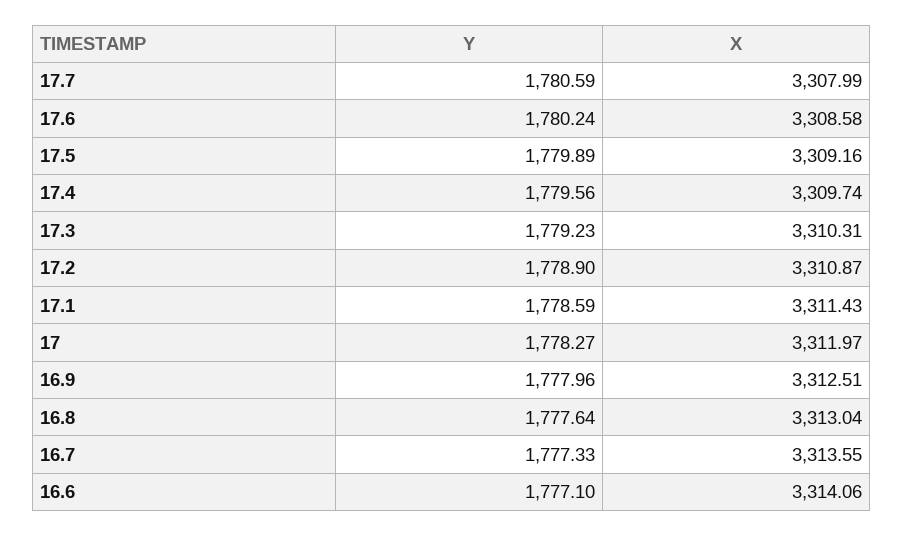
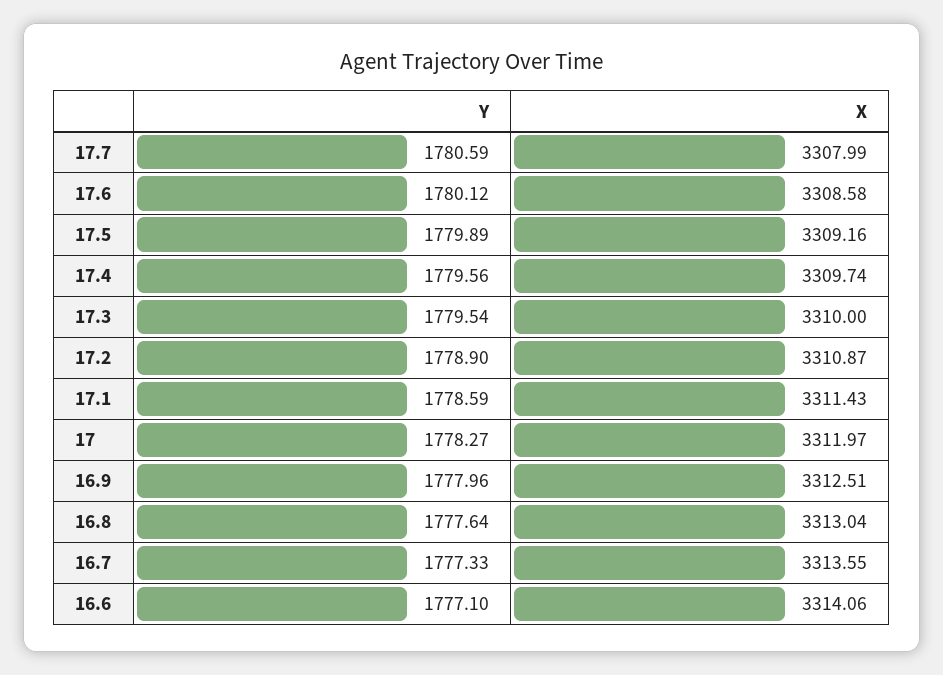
Y, 17.6: 1780.24 -> 1780.12
Y, 17.3: 1779.23 -> 1779.54
X, 17.3: 3310.31 -> 3310

